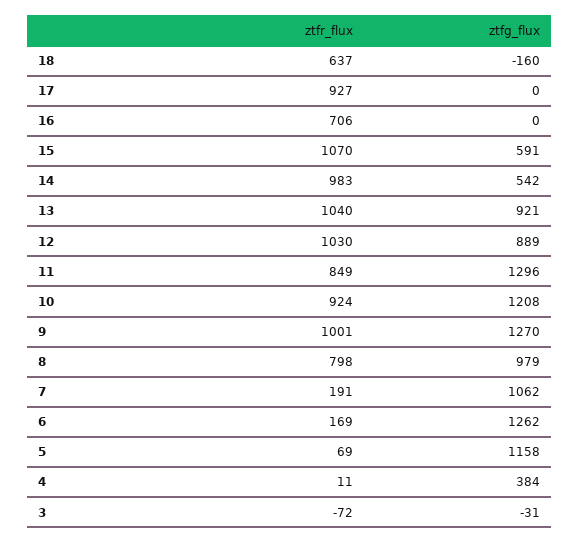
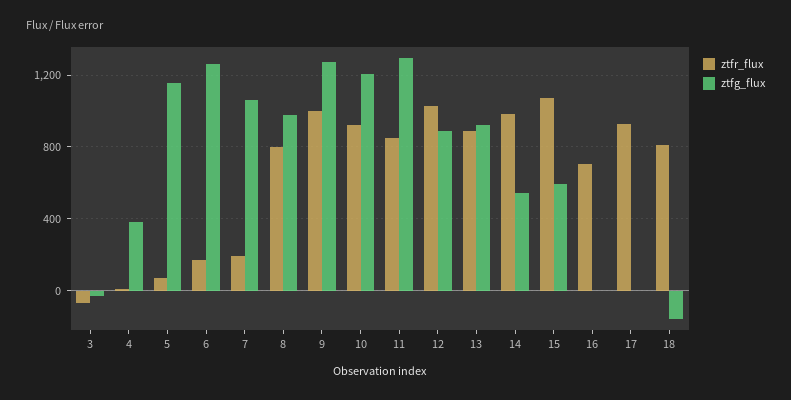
ztfr_flux, 18: 637 -> 800
ztfr_flux, 13: 1040 -> 900

